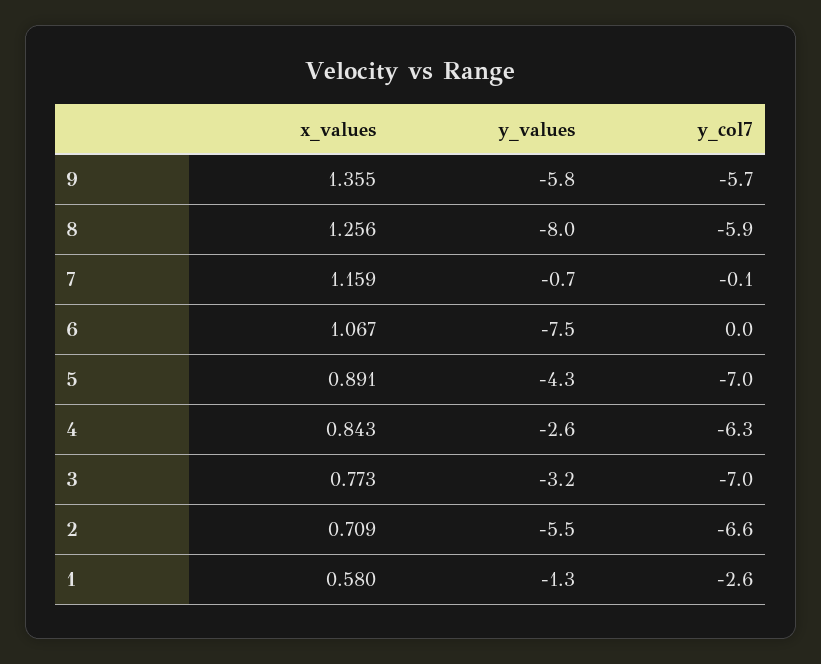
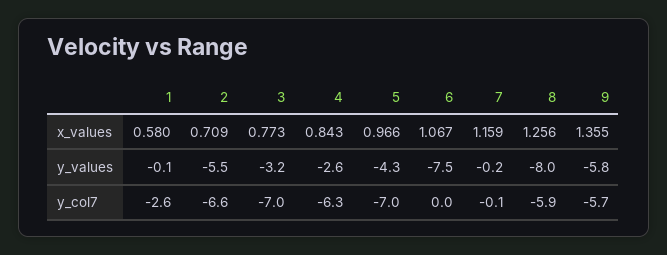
y_values, 7: -0.7 -> -0.2
x_values, 5: 0.891 -> 0.966
y_values, 1: -1.3 -> -0.1

